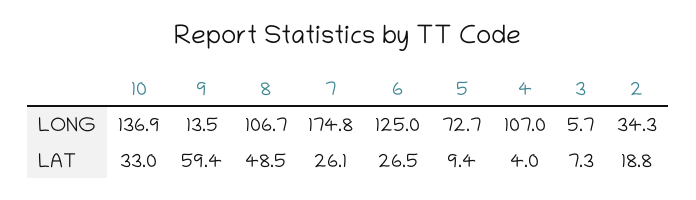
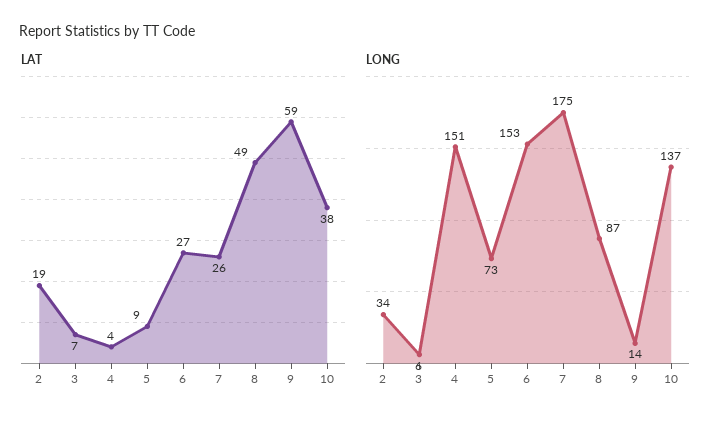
LONG, 8: 106.7 -> 87
LONG, 6: 125 -> 153
LONG, 4: 107 -> 151
LAT, 10: 33 -> 38

